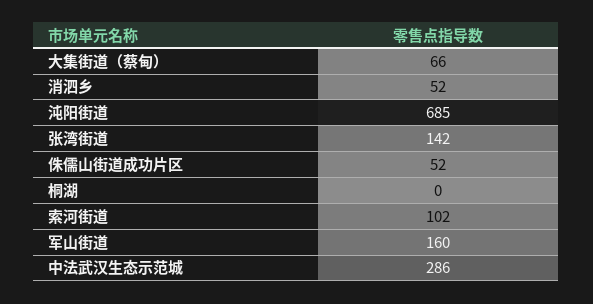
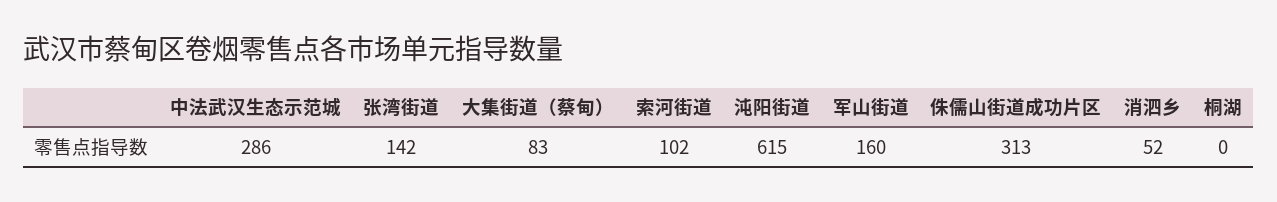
大集街道（蔡甸）: 66 -> 83
沌阳街道: 685 -> 615
侏儒山街道成功片区: 52 -> 313

